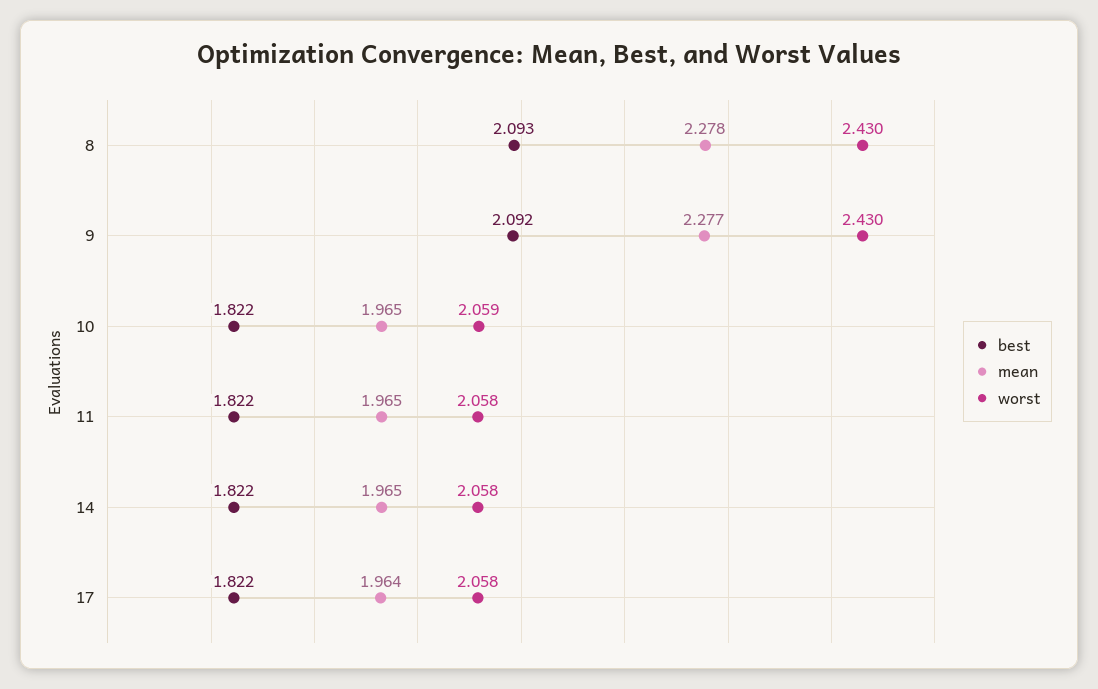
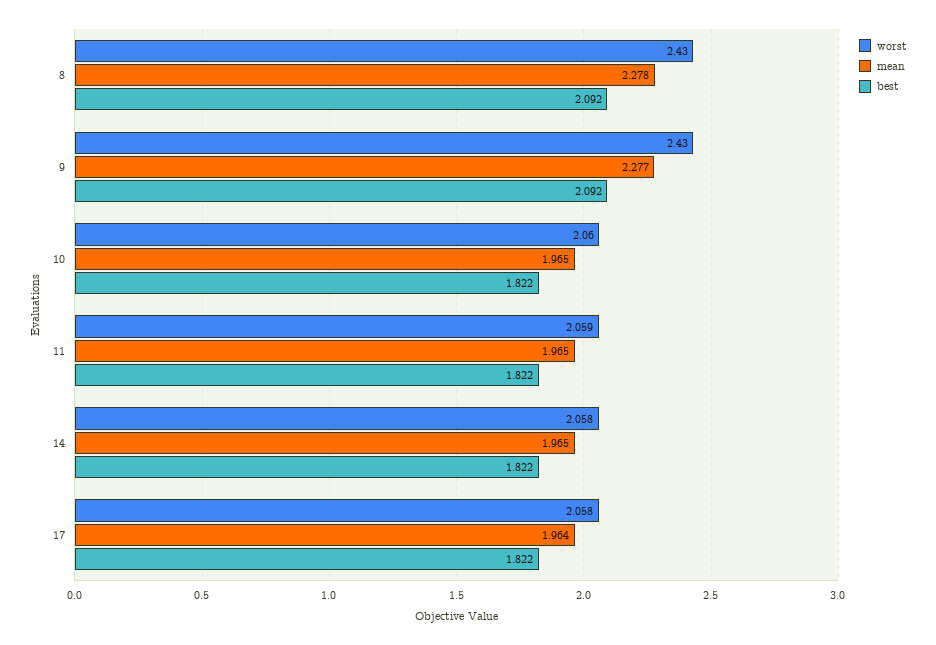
best, 8: 2.093 -> 2.092
worst, 10: 2.059 -> 2.06
worst, 11: 2.058 -> 2.059

